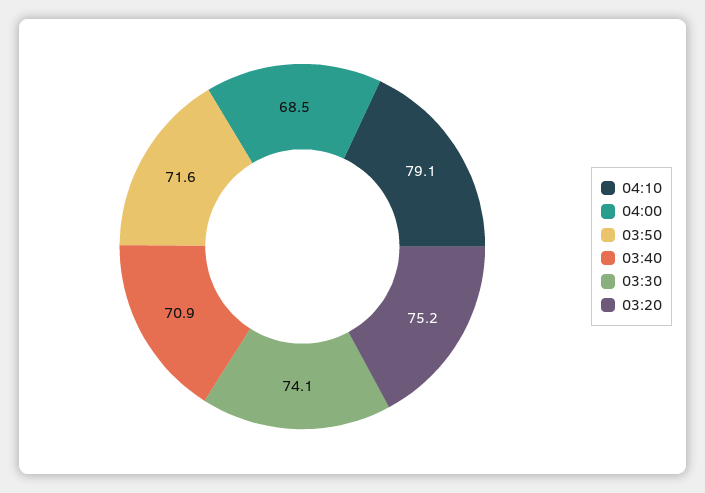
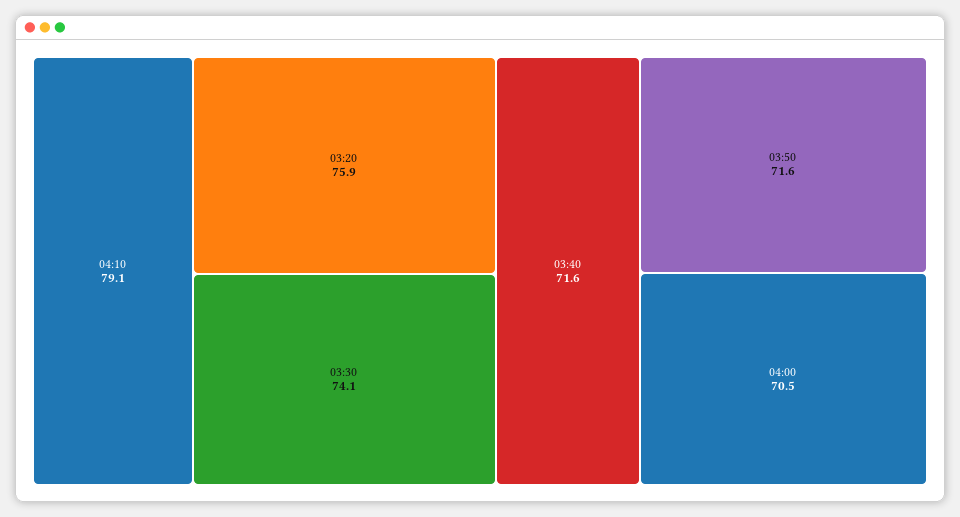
04:00: 68.5 -> 70.5
03:40: 70.9 -> 71.6
03:20: 75.2 -> 75.9

